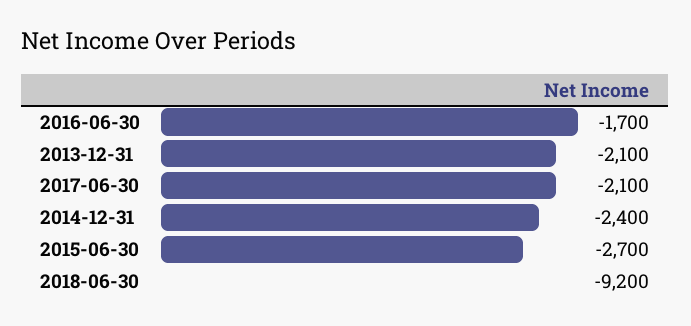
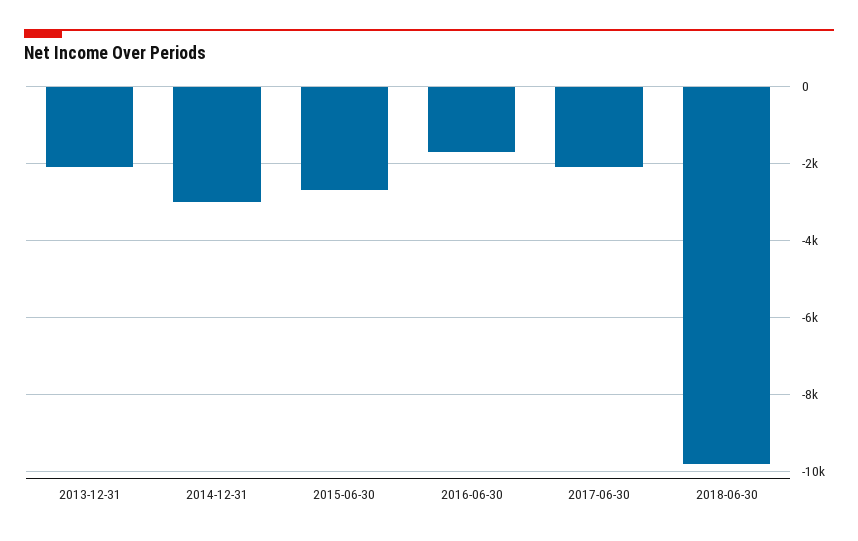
2014-12-31: -2400 -> -3000
2018-06-30: -9200 -> -9800

